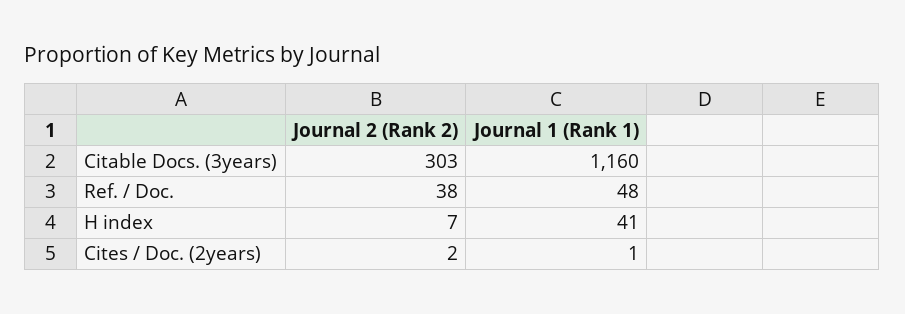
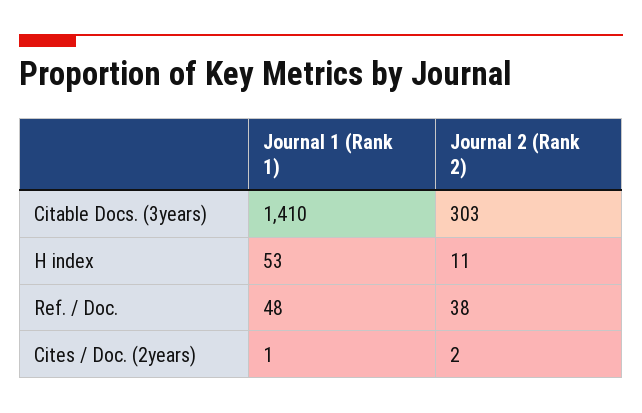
Journal 1 (Rank 1), Citable Docs. (3years): 1160 -> 1410
Journal 2 (Rank 2), H index: 7 -> 11
Journal 1 (Rank 1), H index: 41 -> 53

